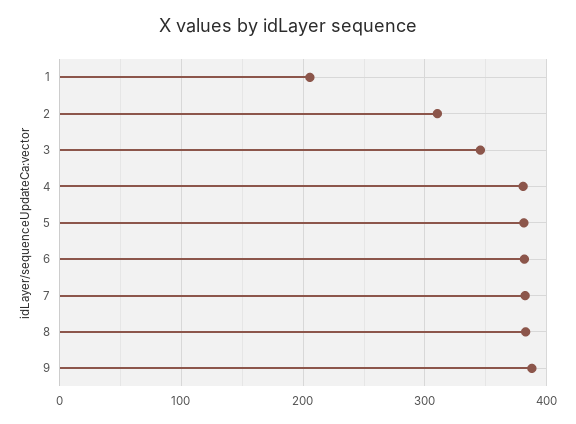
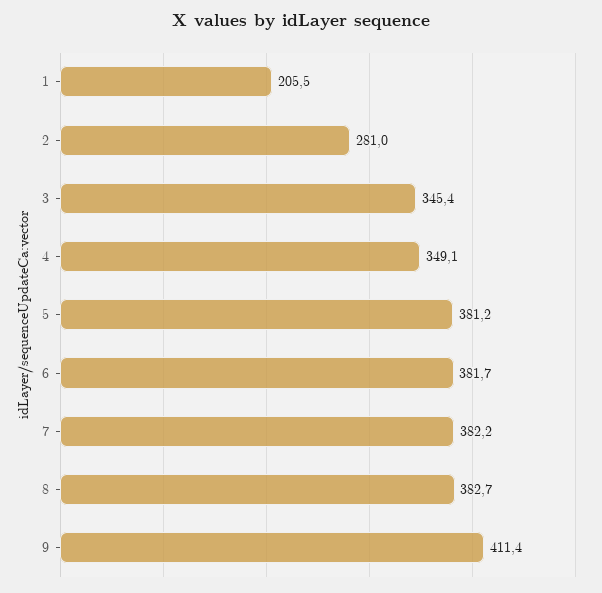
2: 310 -> 281
4: 380 -> 349.1
9: 390 -> 411.4

